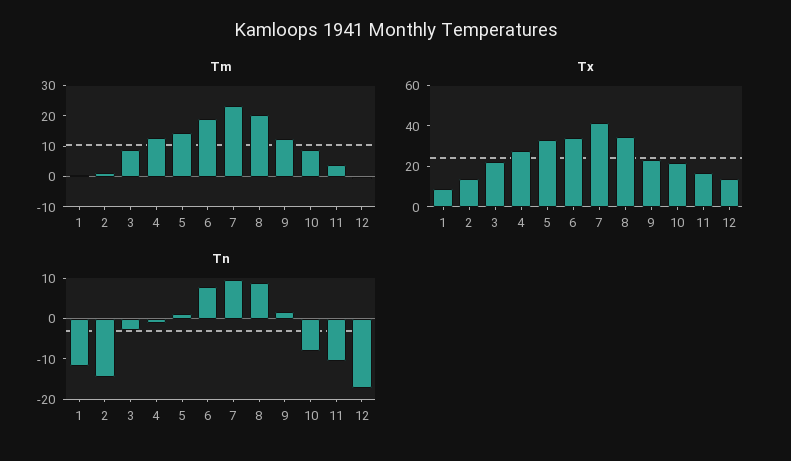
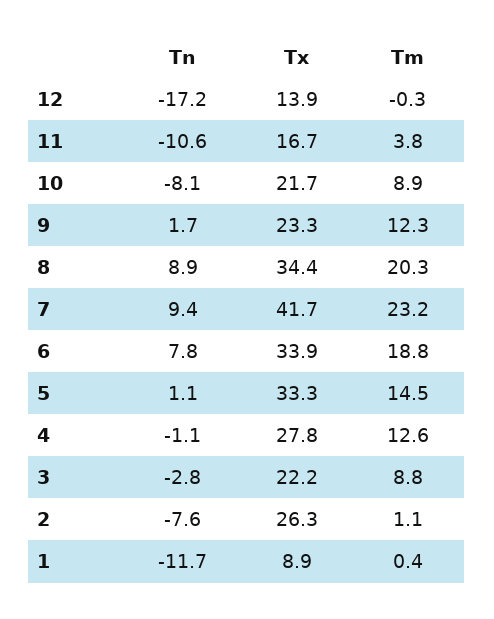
Tx, 2: 15 -> 26.3
Tn, 2: -14 -> -7.6

